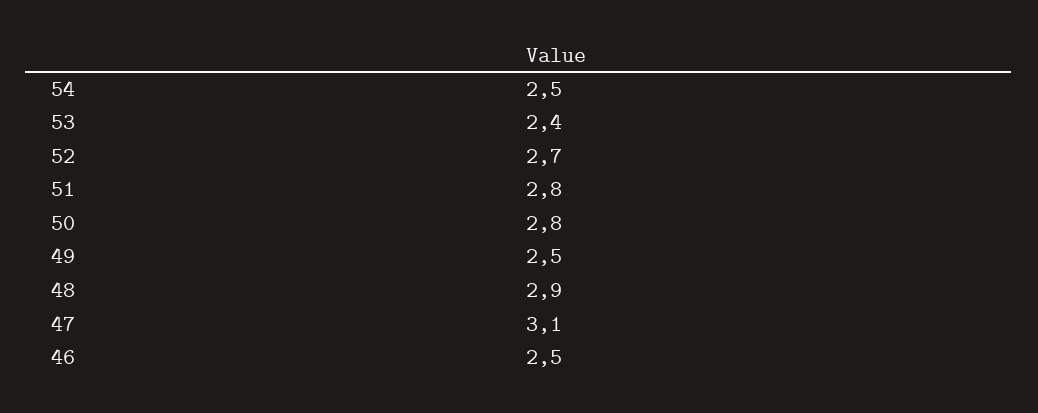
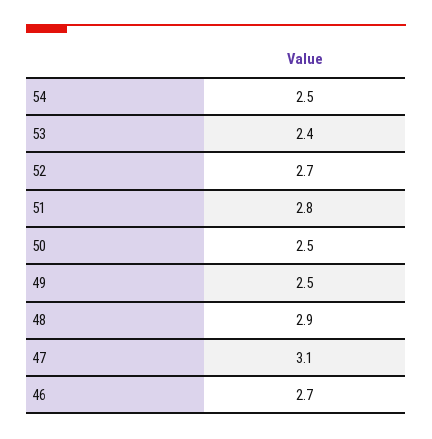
50: 2.8 -> 2.5
46: 2.5 -> 2.7

